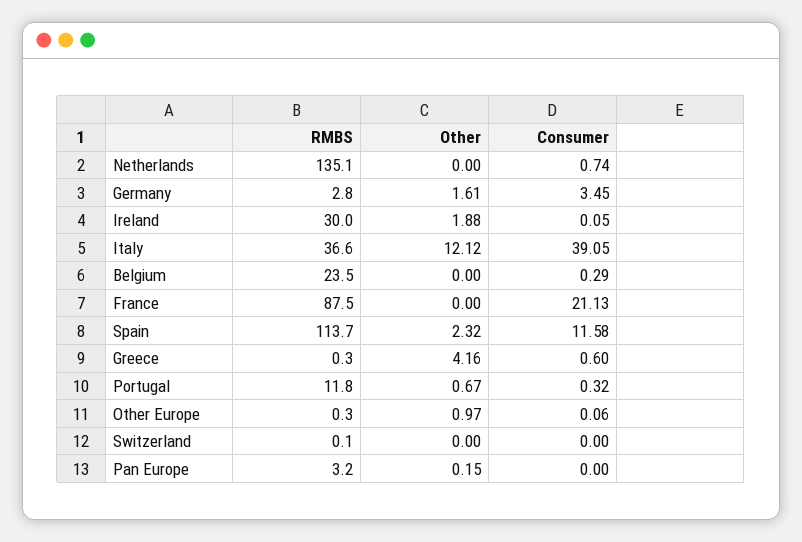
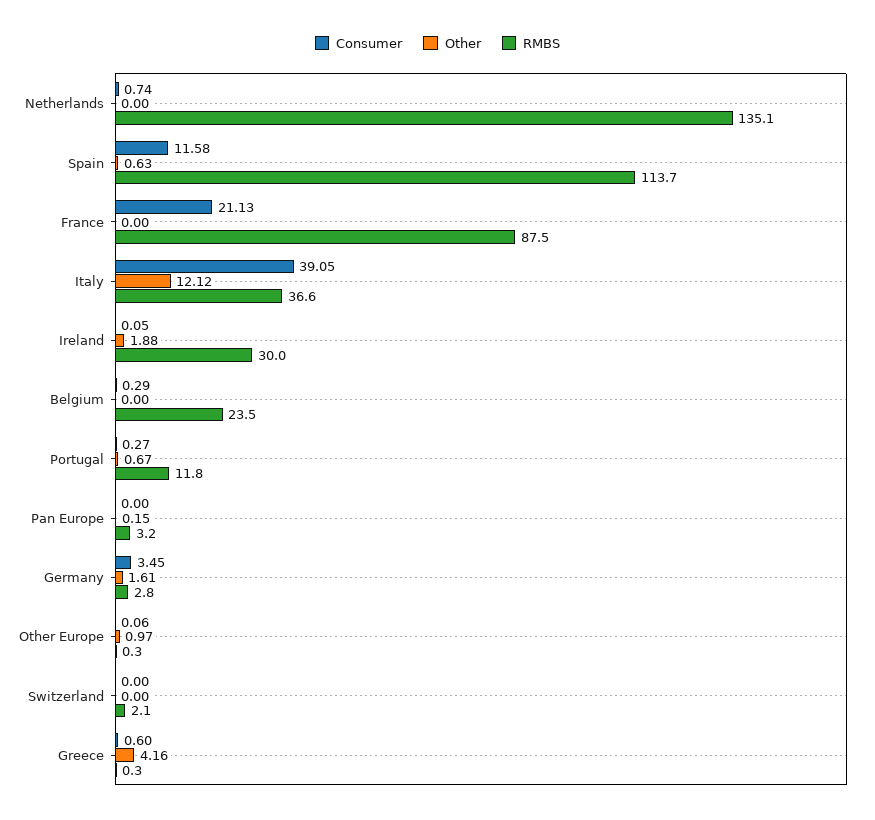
Other, Spain: 2.32 -> 0.63
Consumer, Portugal: 0.32 -> 0.27
RMBS, Switzerland: 0.1 -> 2.1

